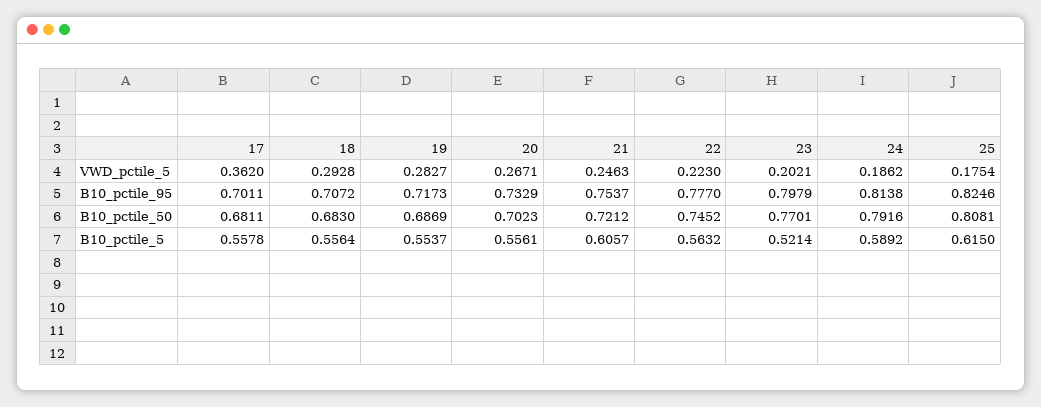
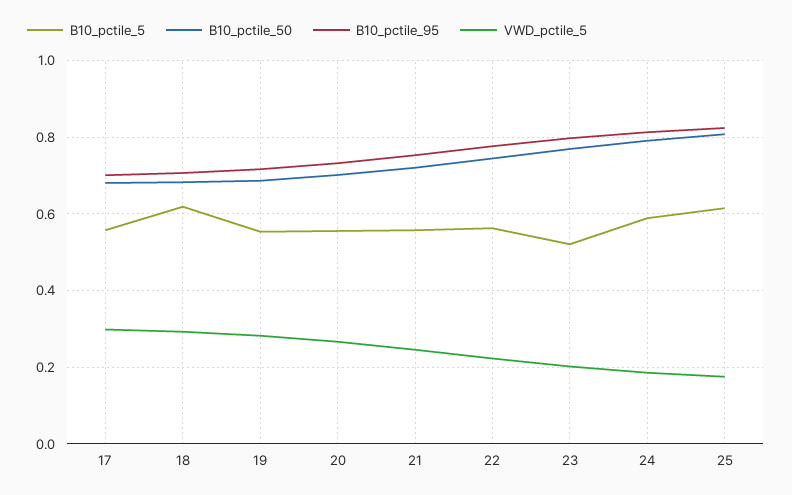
VWD_pctile_5, 17: 0.362 -> 0.3
B10_pctile_5, 18: 0.5564 -> 0.62
B10_pctile_5, 21: 0.6057 -> 0.56

